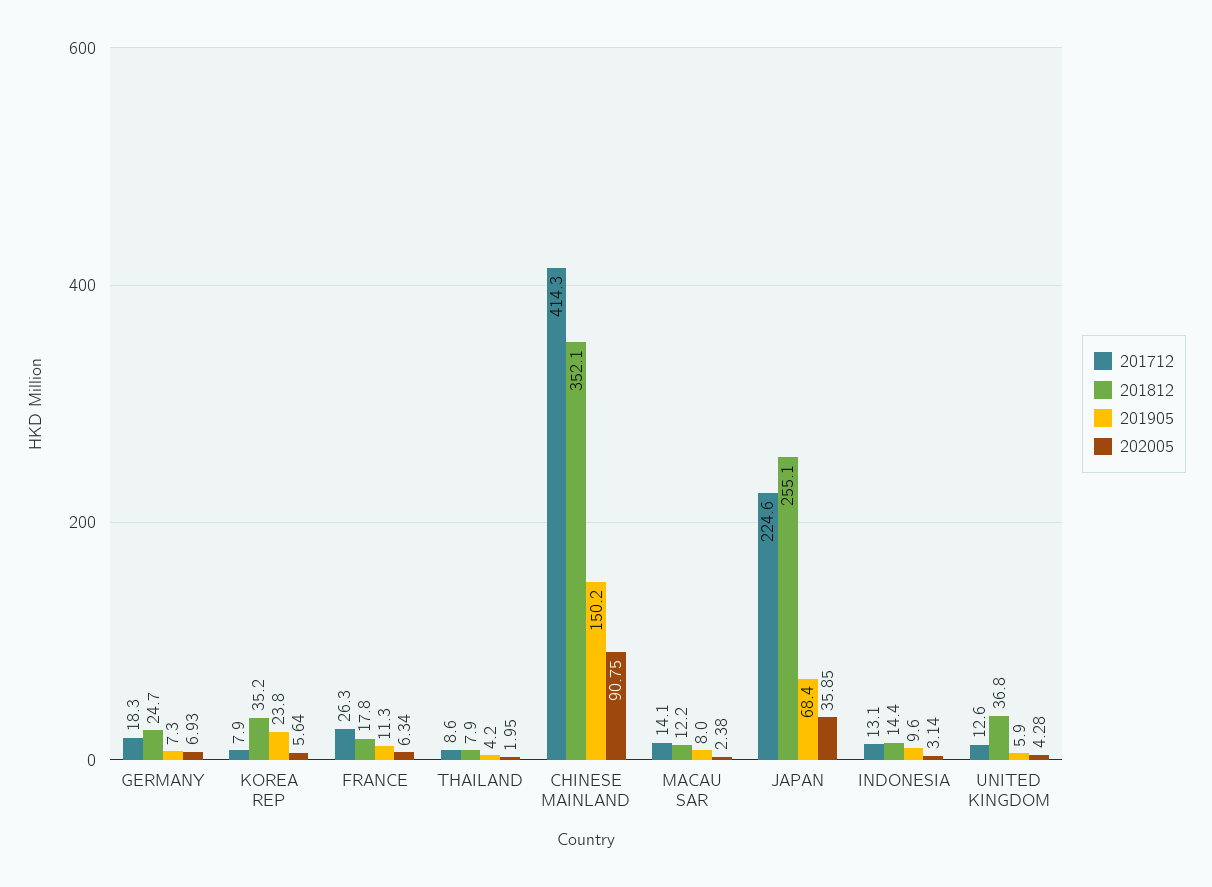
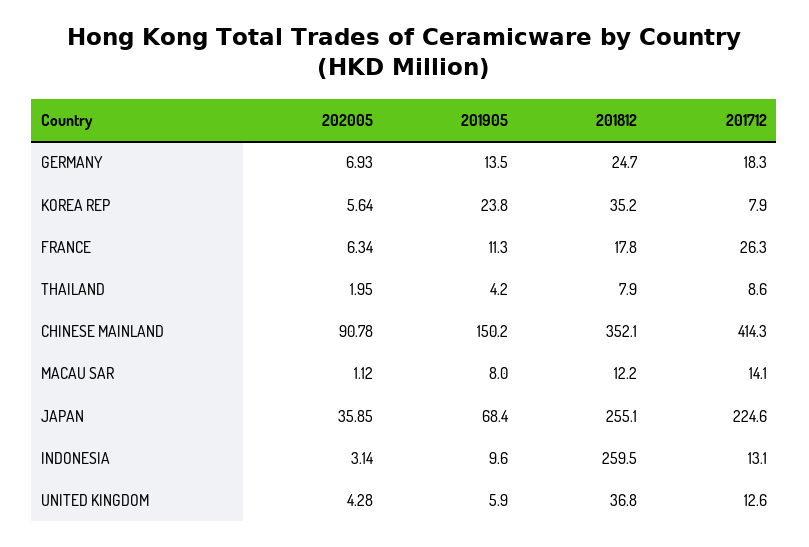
201905, GERMANY: 7.3 -> 13.5
202005, CHINESE MAINLAND: 90.75 -> 90.78
202005, MACAU SAR: 2.38 -> 1.12
201812, INDONESIA: 14.4 -> 259.5

